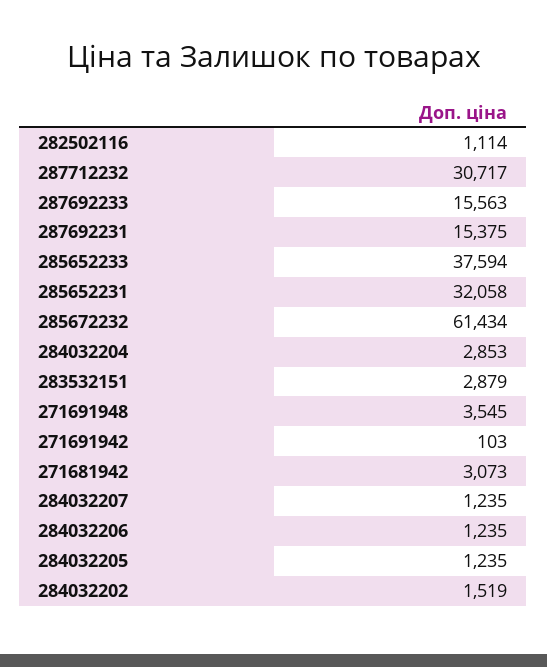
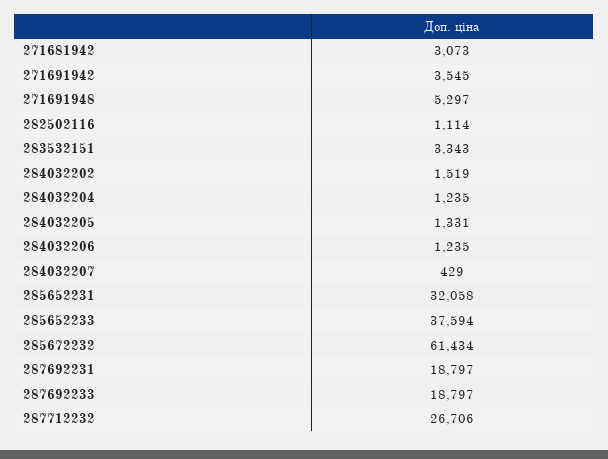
287712232: 30717 -> 26706
287692233: 15563 -> 18797
287692231: 15375 -> 18797
284032204: 2853 -> 1235
283532151: 2879 -> 3343
271691948: 3545 -> 5297
271691942: 103 -> 3545
284032207: 1235 -> 429
284032205: 1235 -> 1331

